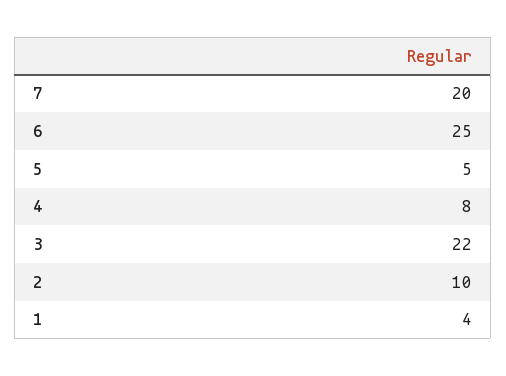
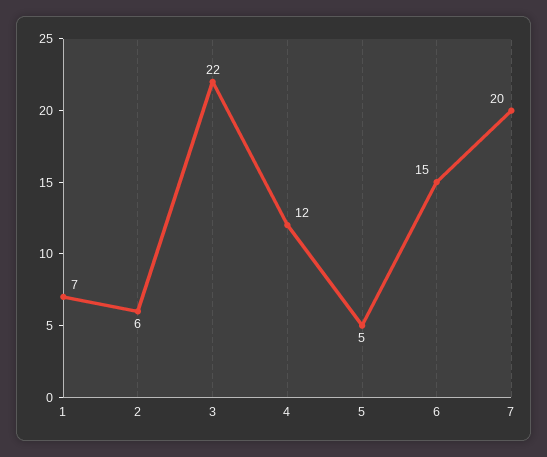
6: 25 -> 15
4: 8 -> 12
2: 10 -> 6
1: 4 -> 7

